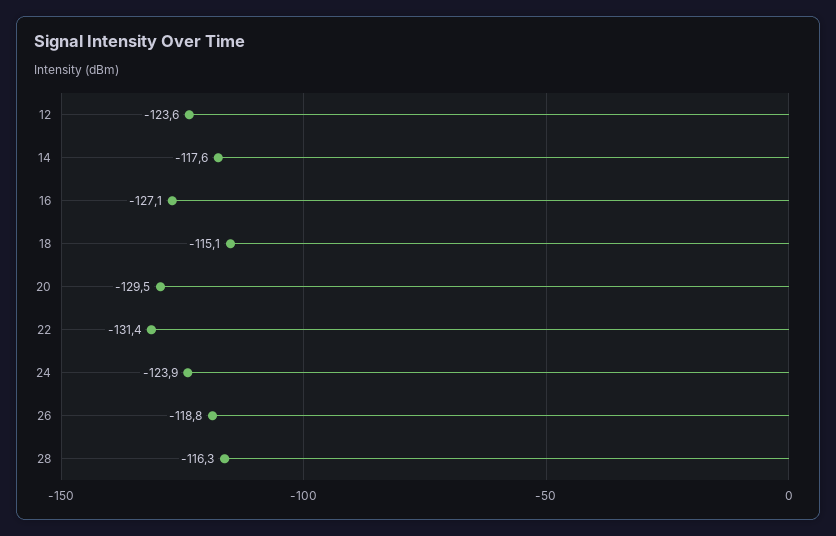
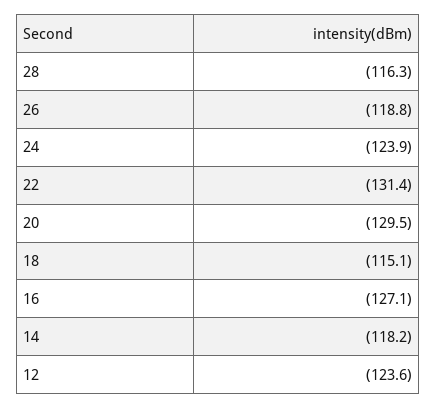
14: -117.6 -> -118.2

